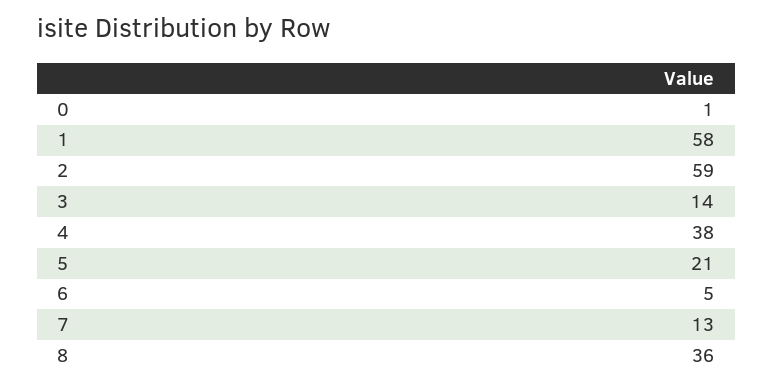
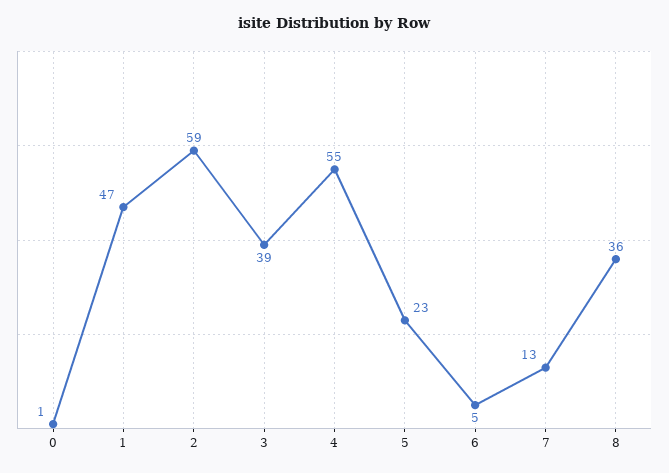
1: 58 -> 47
3: 14 -> 39
4: 38 -> 55
5: 21 -> 23

